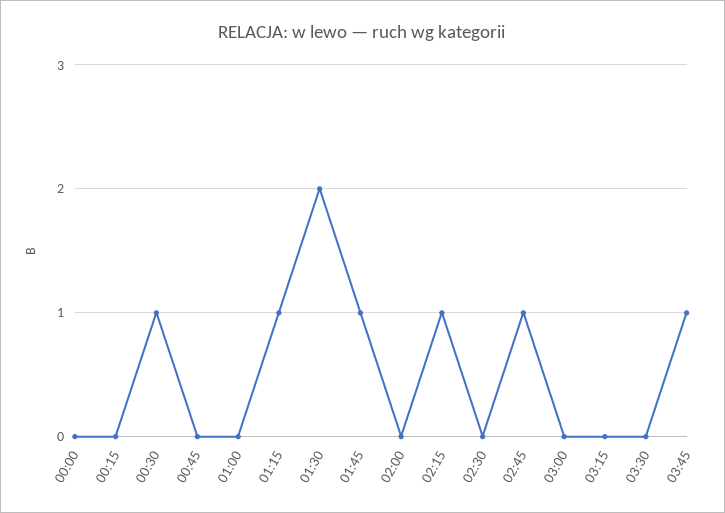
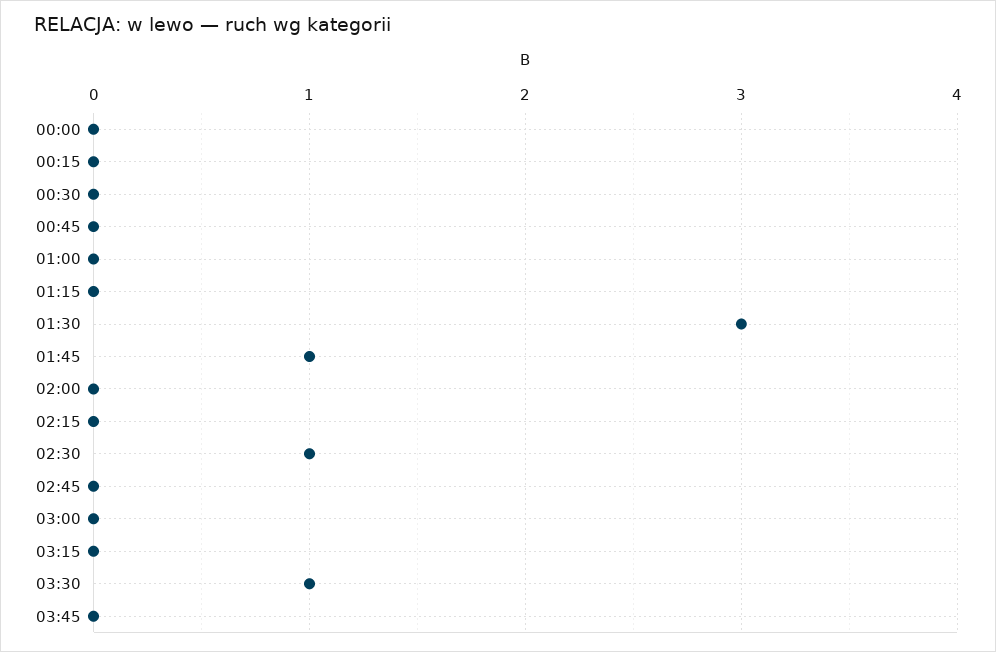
00:30: 1 -> 0
01:15: 1 -> 0
01:30: 2 -> 3
02:15: 1 -> 0
02:30: 0 -> 1
02:45: 1 -> 0
03:30: 0 -> 1
03:45: 1 -> 0

